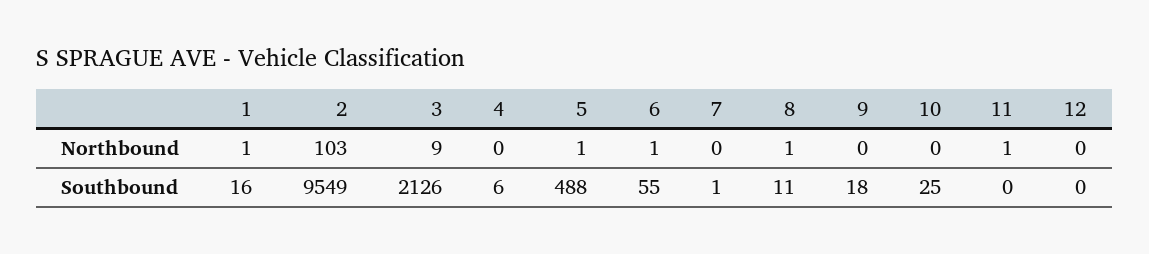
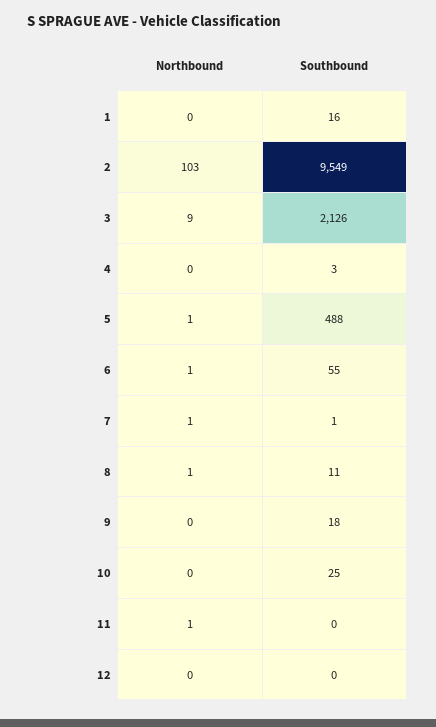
1, Northbound: 1 -> 0
7, Northbound: 0 -> 1
4, Southbound: 6 -> 3

